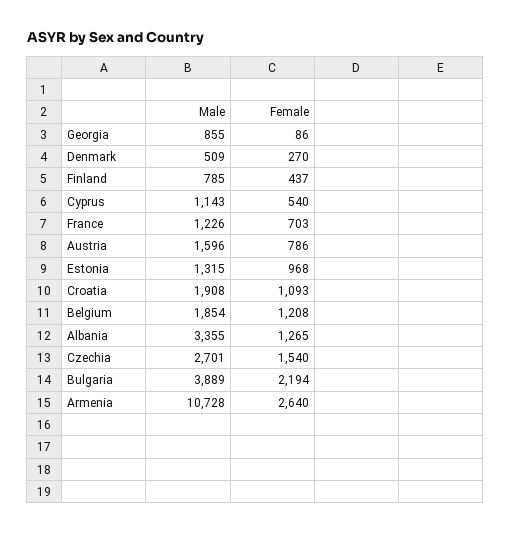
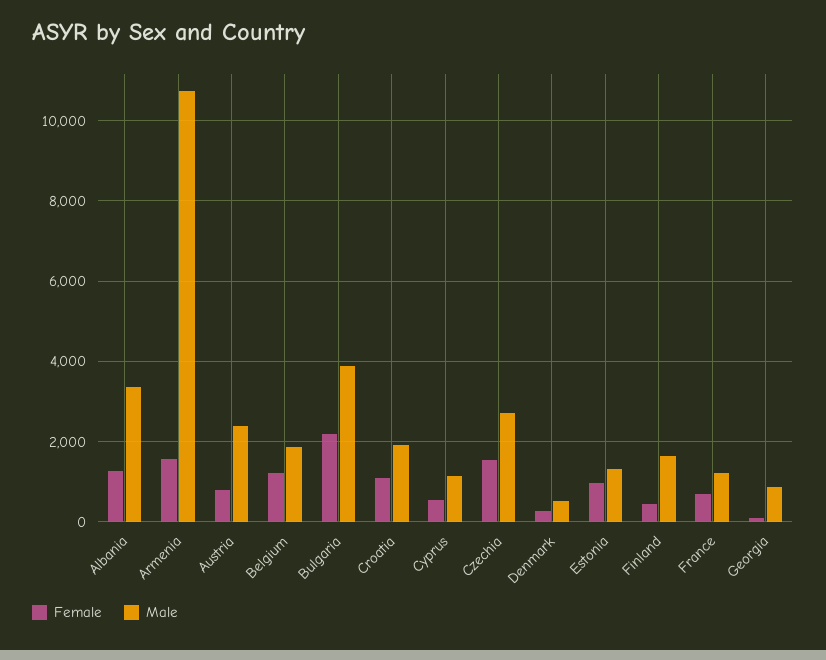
Male, Finland: 785 -> 1600
Male, Austria: 1596 -> 2400
Female, Armenia: 2640 -> 1600

